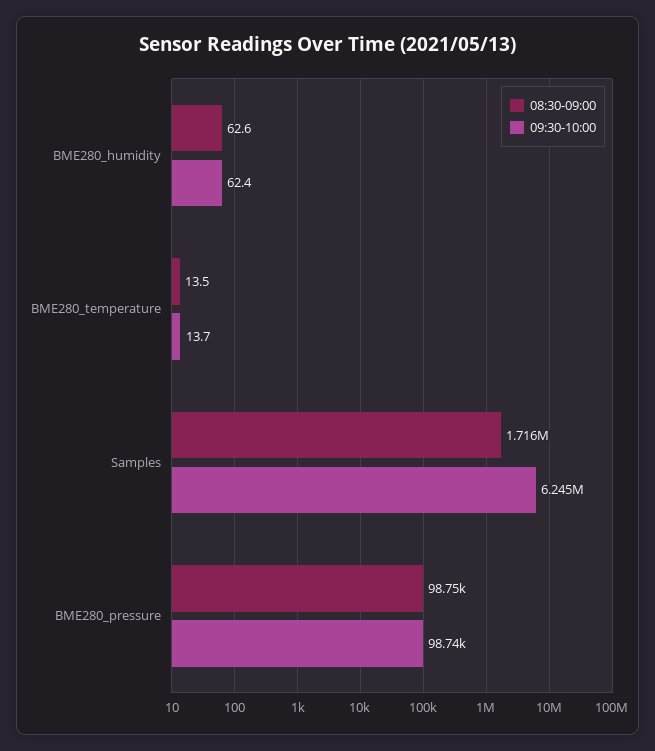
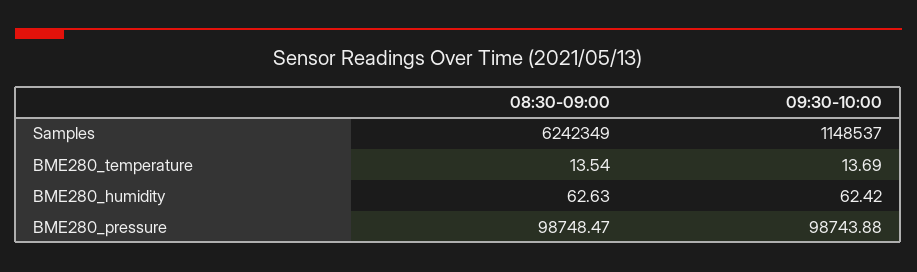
08:30-09:00, Samples: 1716000 -> 6242349
09:30-10:00, Samples: 6245000 -> 1148537

